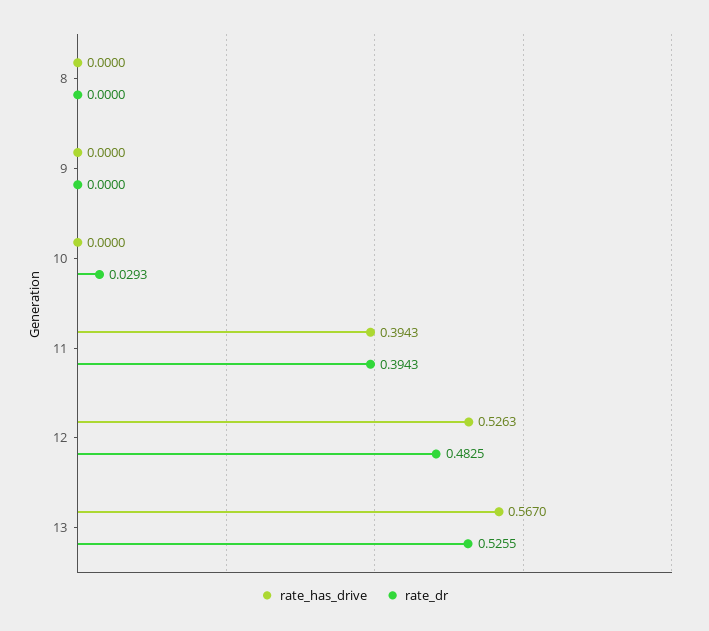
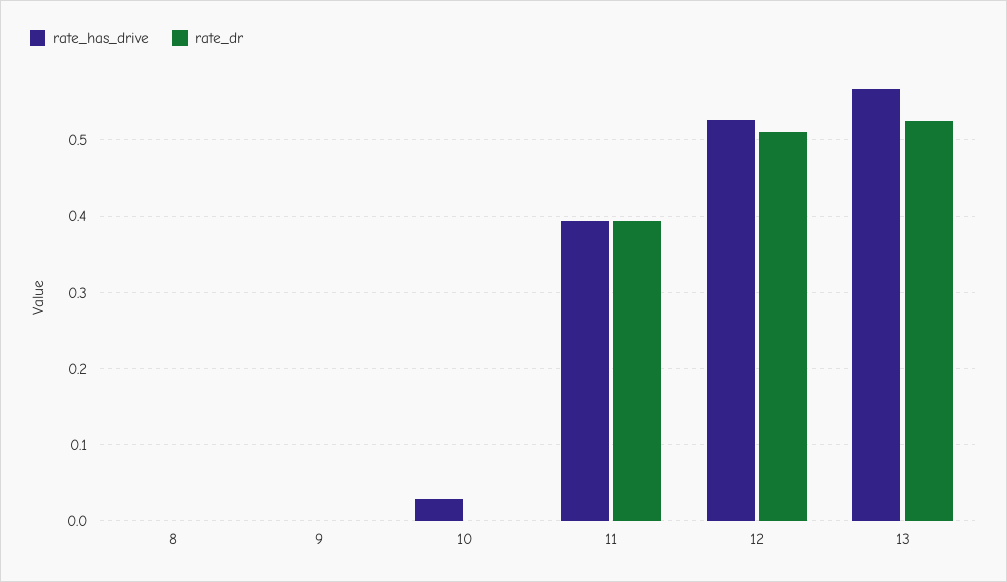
rate_has_drive, 10: 0 -> 0.03
rate_dr, 10: 0.0293 -> 0
rate_dr, 12: 0.4825 -> 0.51

